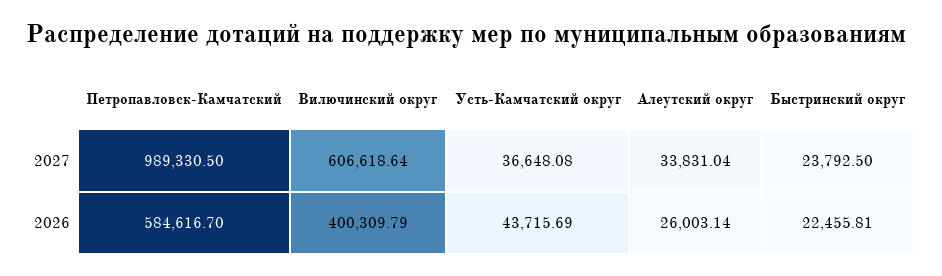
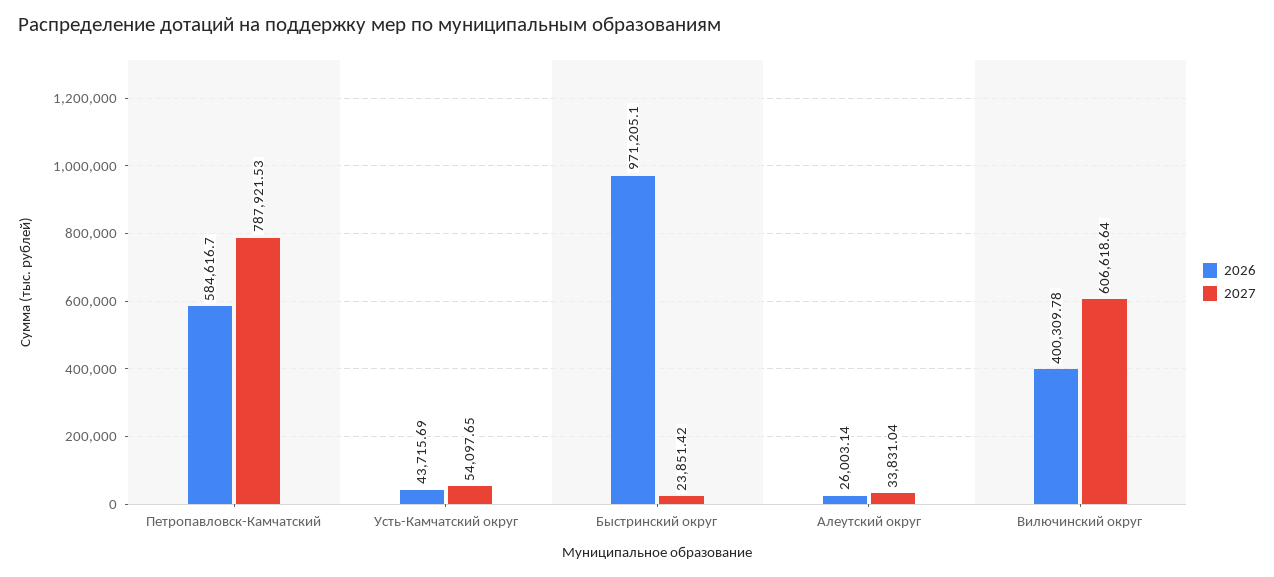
2027, Петропавловск-Камчатский: 989330.5 -> 787921.53
2027, Усть-Камчатский округ: 36648.08 -> 54097.65
2027, Быстринский округ: 23792.5 -> 23851.42
2026, Вилючинский округ: 400309.79 -> 400309.78
2026, Быстринский округ: 22455.81 -> 971205.1

